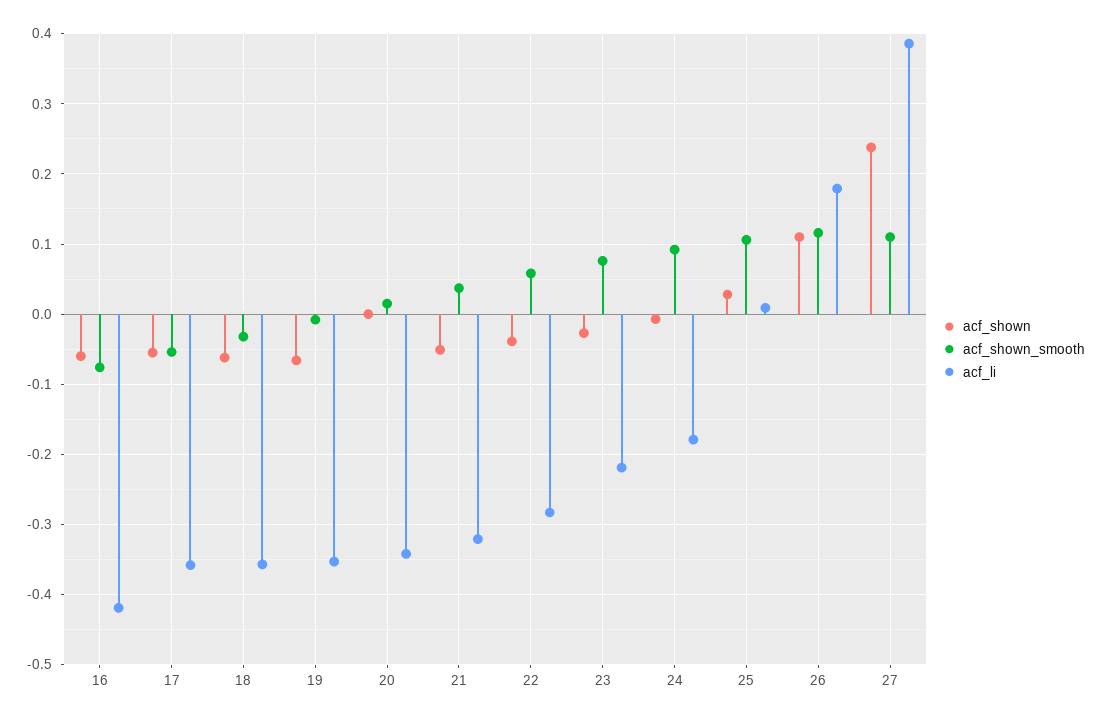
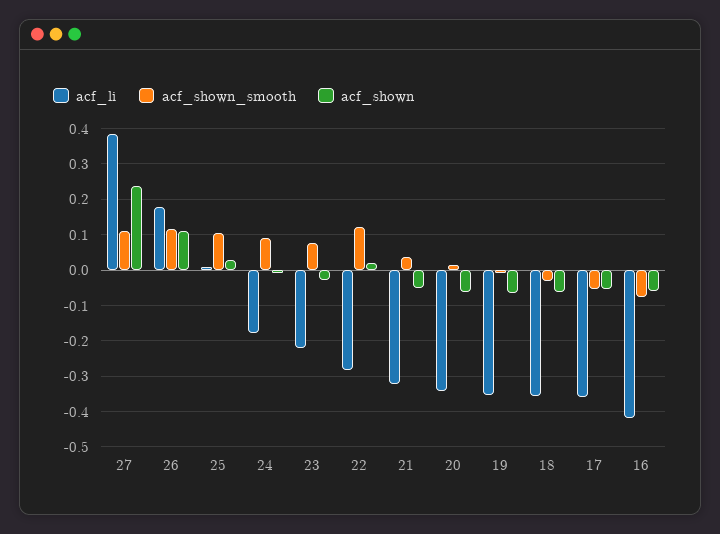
acf_shown, 20: 0 -> -0.06
acf_shown, 22: -0.04 -> 0.02
acf_shown_smooth, 22: 0.06 -> 0.12

